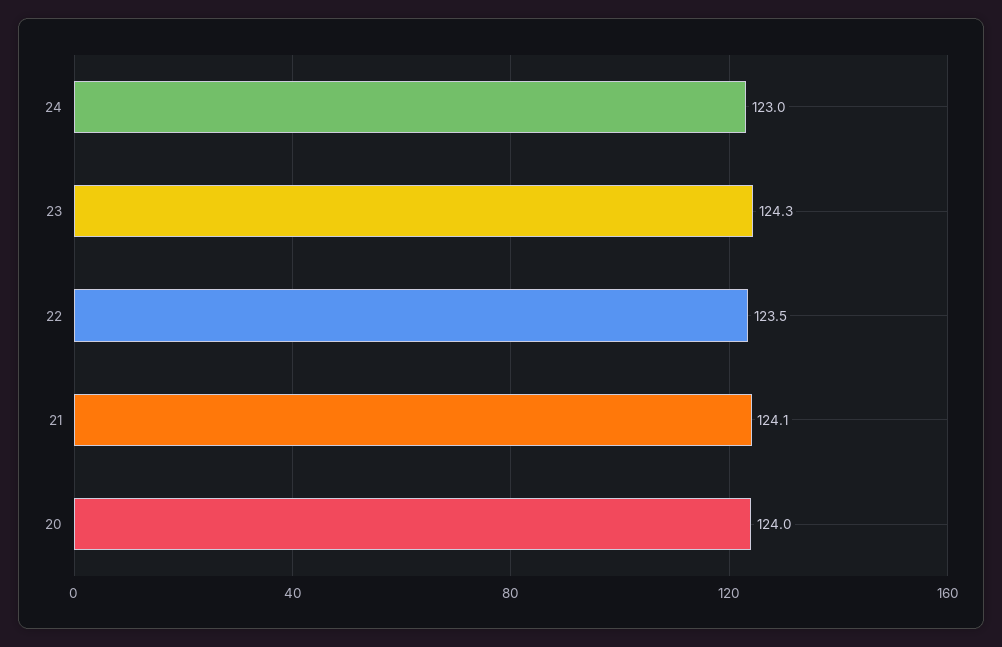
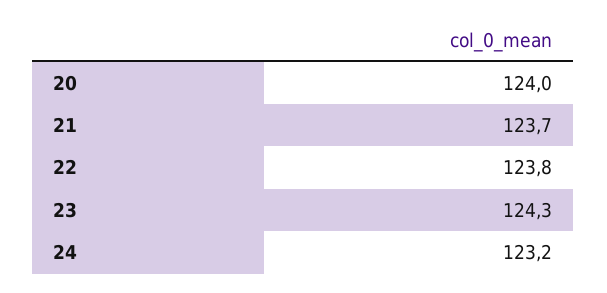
24: 123 -> 123.2
22: 123.5 -> 123.8
21: 124.1 -> 123.7

